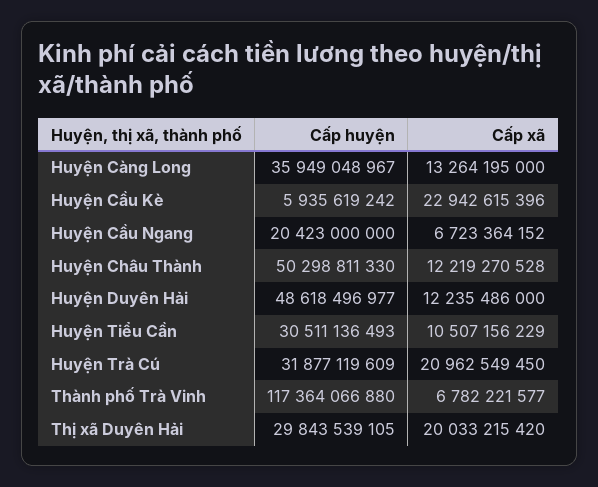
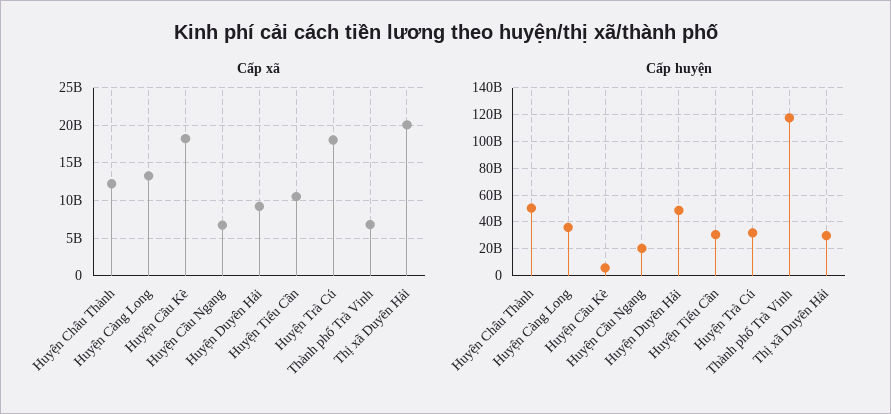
Cấp xã, Huyện Cầu Kè: 22942615396 -> 18000000000
Cấp xã, Huyện Duyên Hải: 12235486000 -> 9000000000
Cấp xã, Huyện Trà Cú: 20962549450 -> 18000000000

